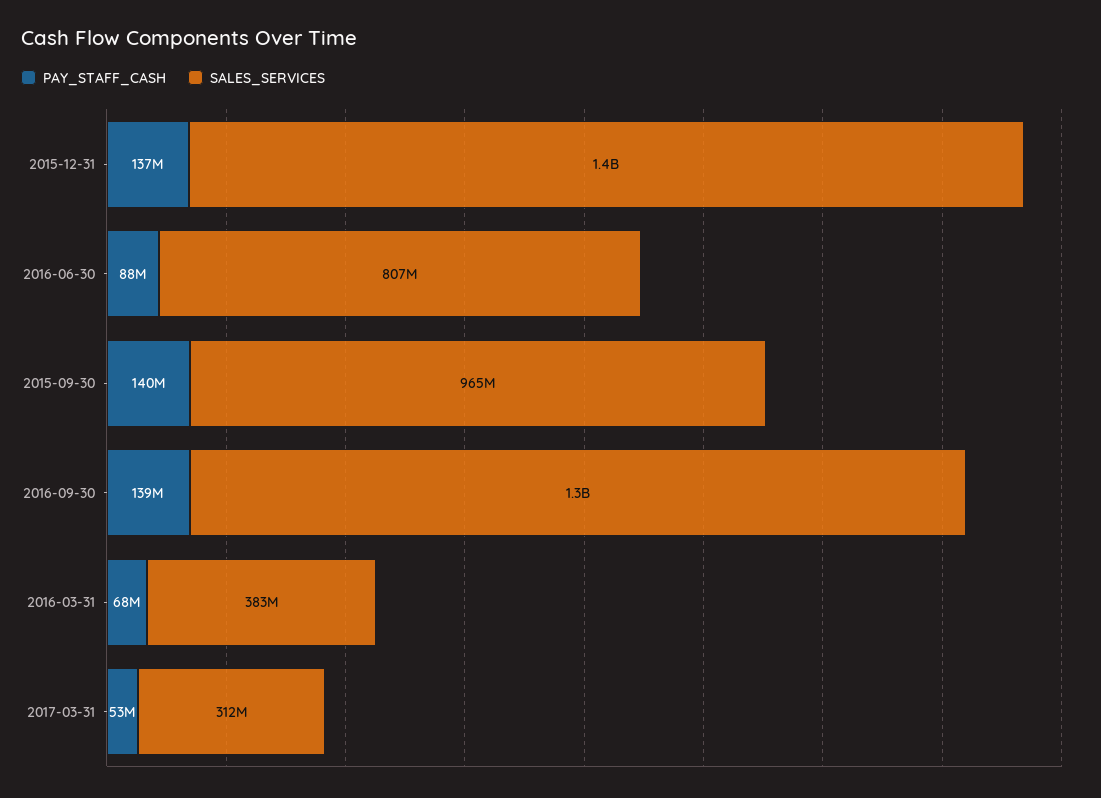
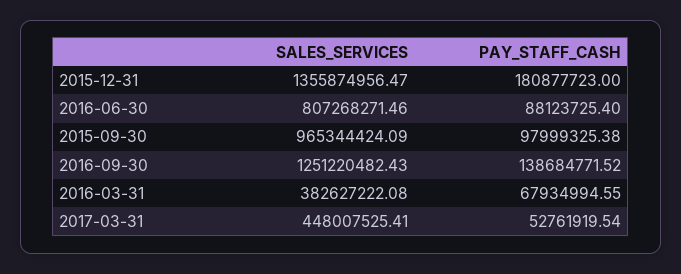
PAY_STAFF_CASH, 2015-12-31: 137000000 -> 180877723
PAY_STAFF_CASH, 2015-09-30: 140000000 -> 97999325.38
SALES_SERVICES, 2017-03-31: 312000000 -> 448007525.41

